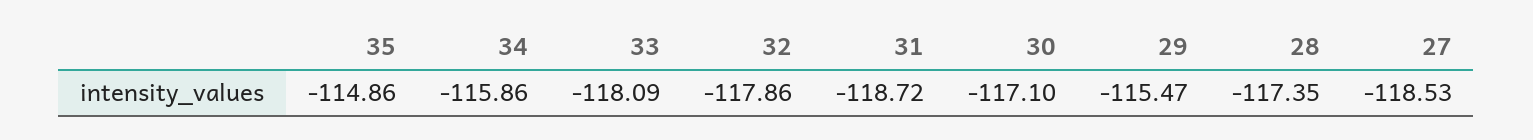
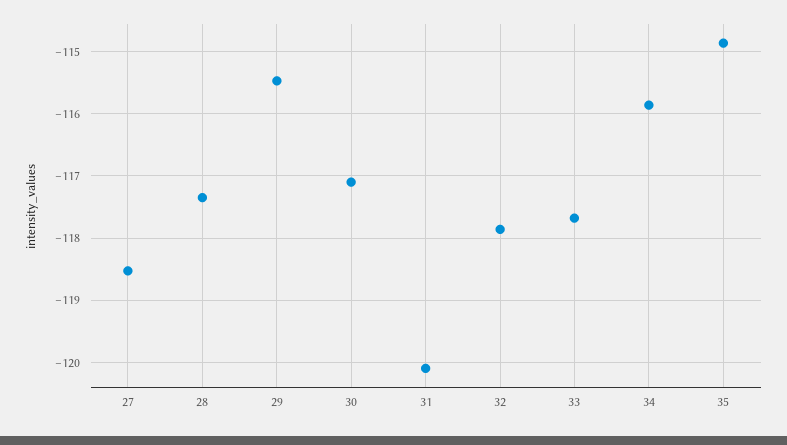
33: -118.09 -> -117.7
31: -118.72 -> -120.1

